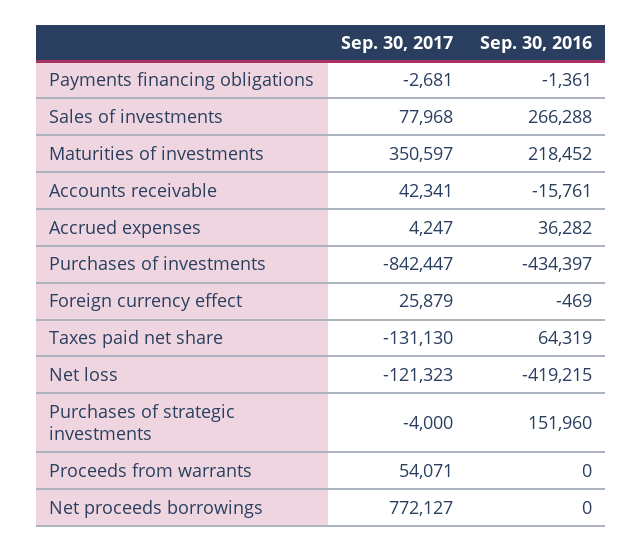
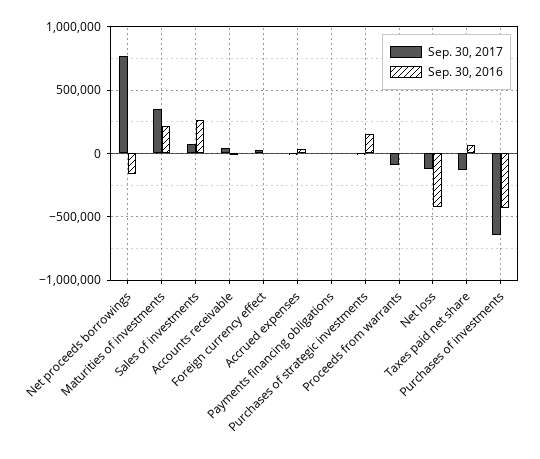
Sep. 30, 2017, Purchases of investments: -842447 -> -650000
Sep. 30, 2017, Proceeds from warrants: 54071 -> -100000
Sep. 30, 2016, Net proceeds borrowings: 0 -> -150000

